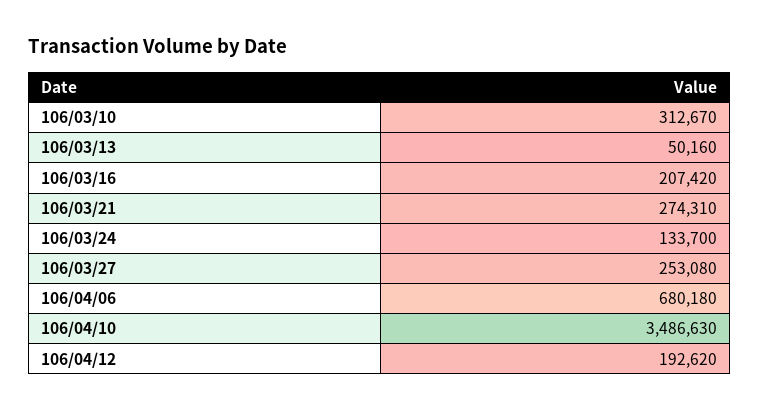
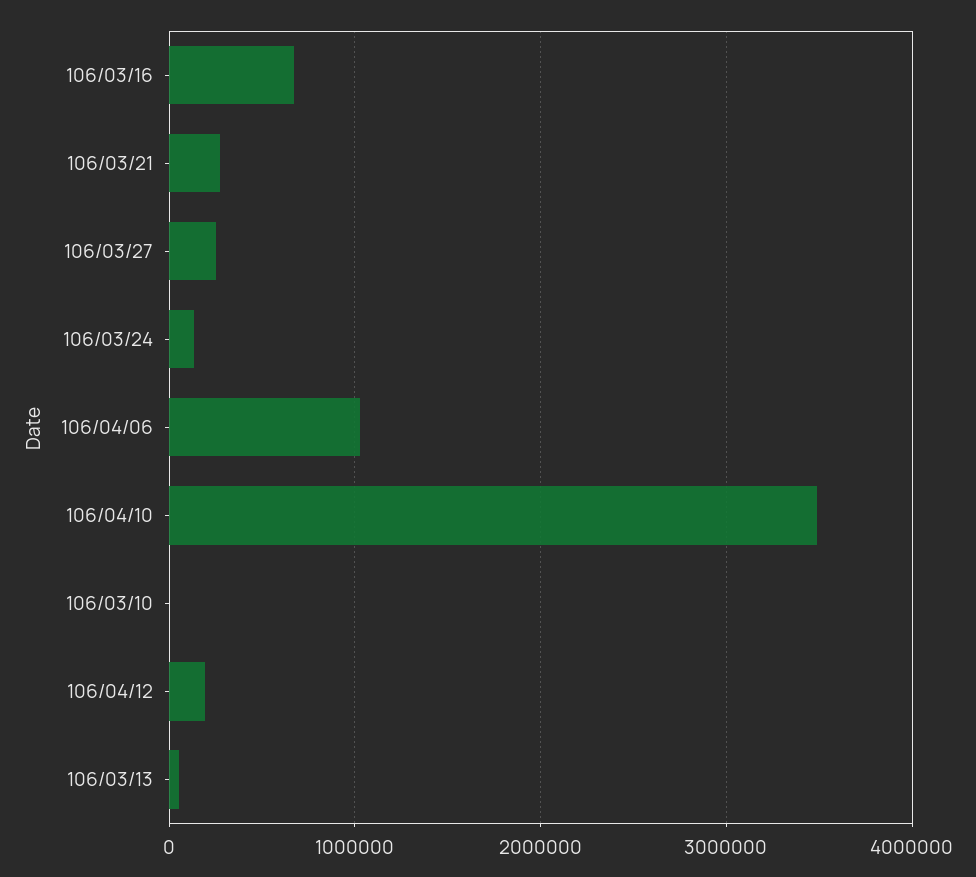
106/03/10: 312670 -> 0
106/03/16: 207420 -> 700000
106/04/06: 680180 -> 1000000

